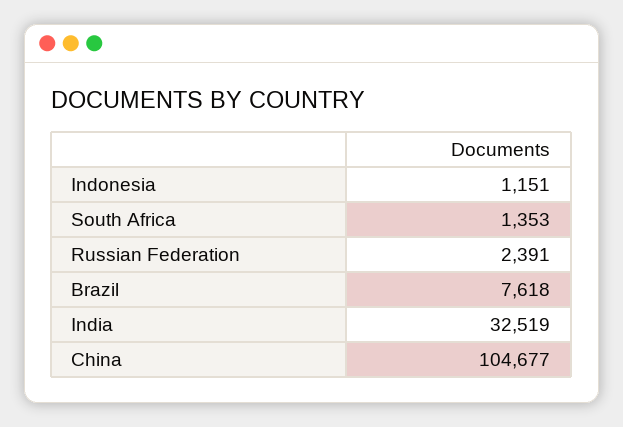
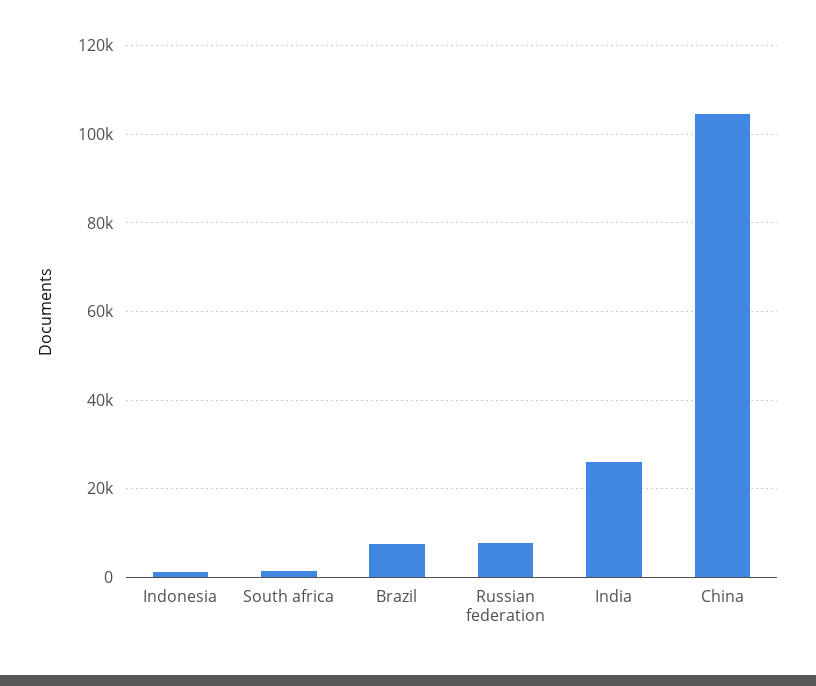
Russian Federation: 2391 -> 8000
India: 32519 -> 26000

